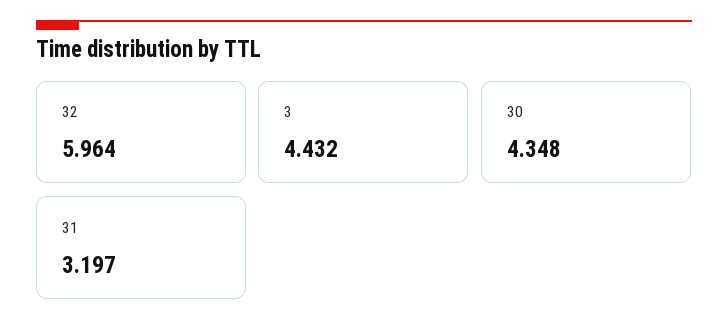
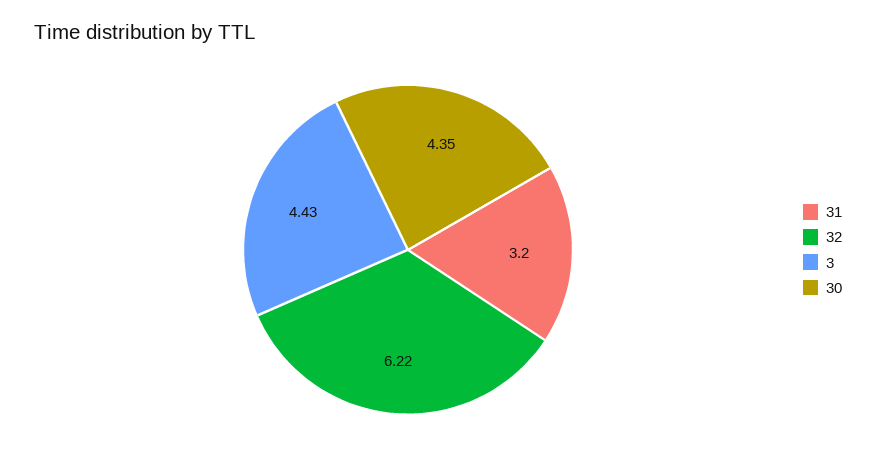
32: 5.964 -> 6.22

